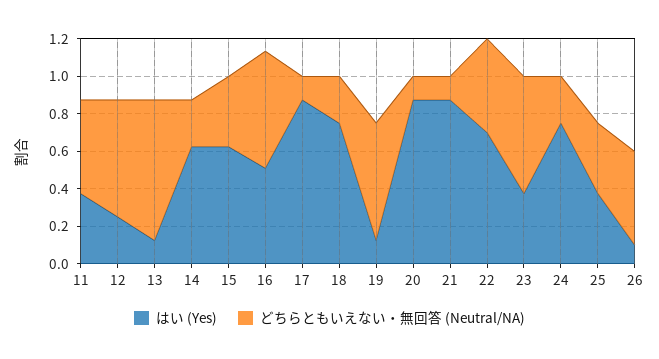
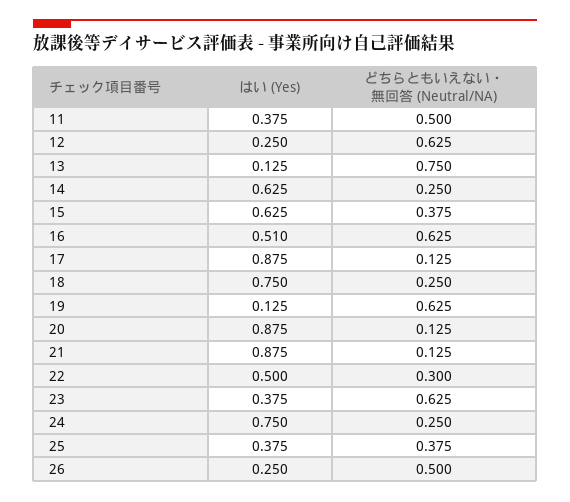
はい (Yes), 22: 0.7 -> 0.5
どちらともいえない・無回答 (Neutral/NA), 22: 0.5 -> 0.3
はい (Yes), 26: 0.1 -> 0.25

